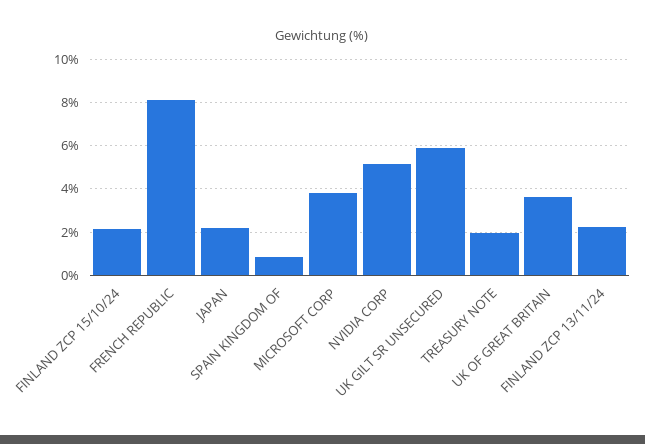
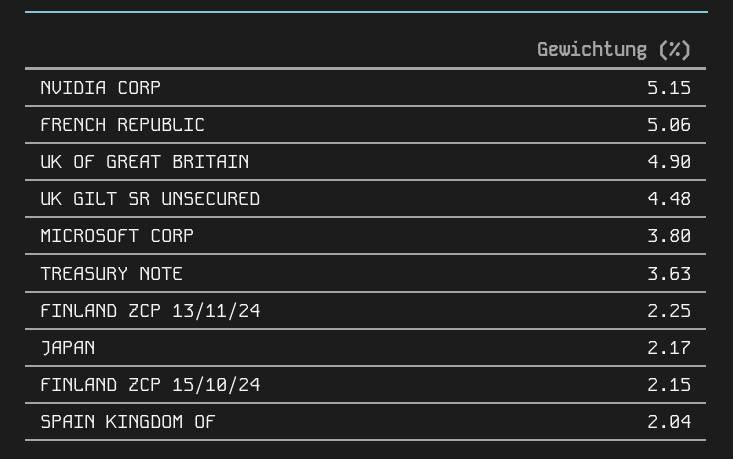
FRENCH REPUBLIC: 8 -> 5.06
SPAIN KINGDOM OF: 1 -> 2.04
UK GILT SR UNSECURED: 6 -> 4.48
TREASURY NOTE: 2 -> 3.63
UK OF GREAT BRITAIN: 3.5 -> 4.9

